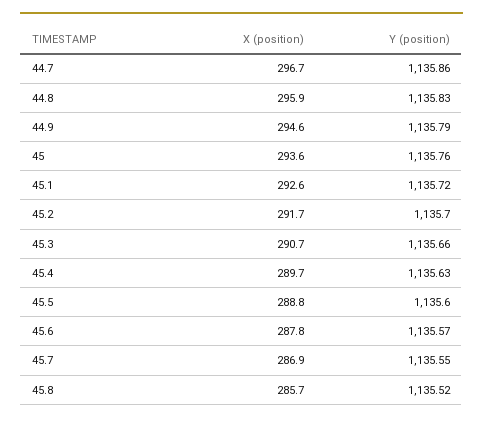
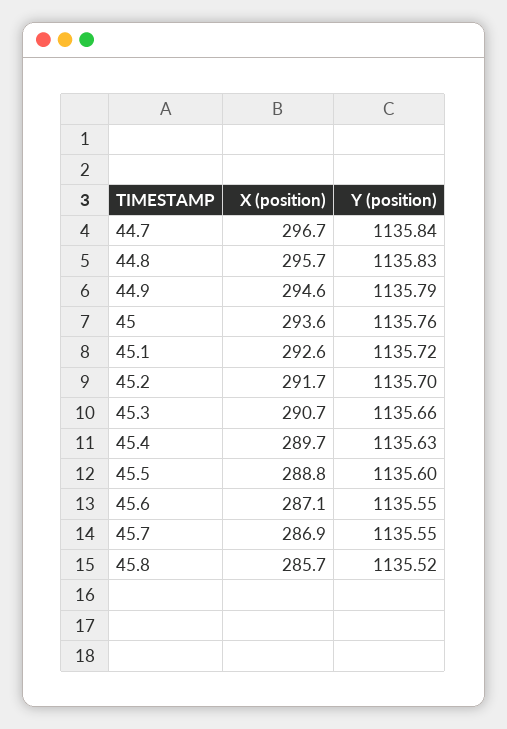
Y (position), 44.7: 1135.86 -> 1135.84
X (position), 44.8: 295.9 -> 295.7
X (position), 45.6: 287.8 -> 287.1
Y (position), 45.6: 1135.57 -> 1135.55

